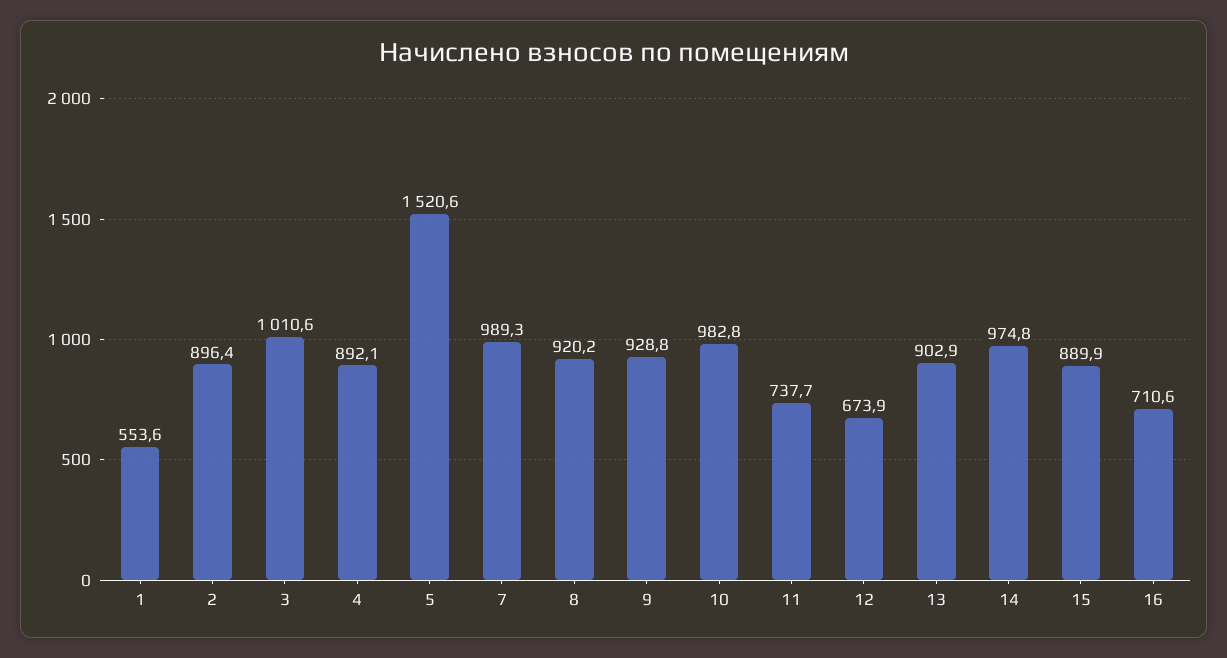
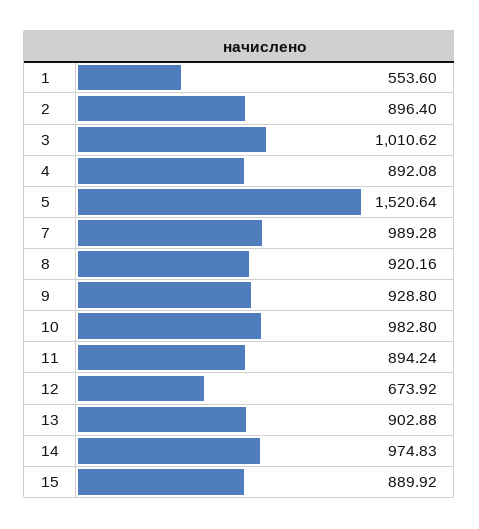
11: 737.7 -> 894.24
16: 710.6 -> none

